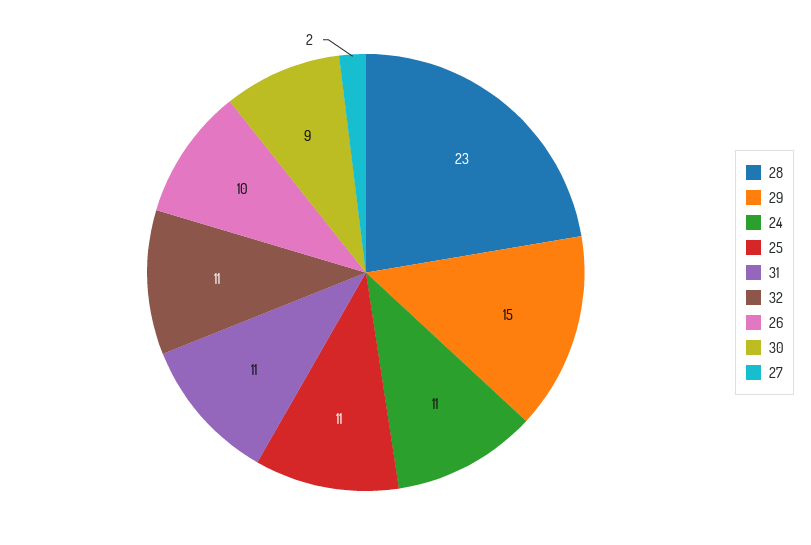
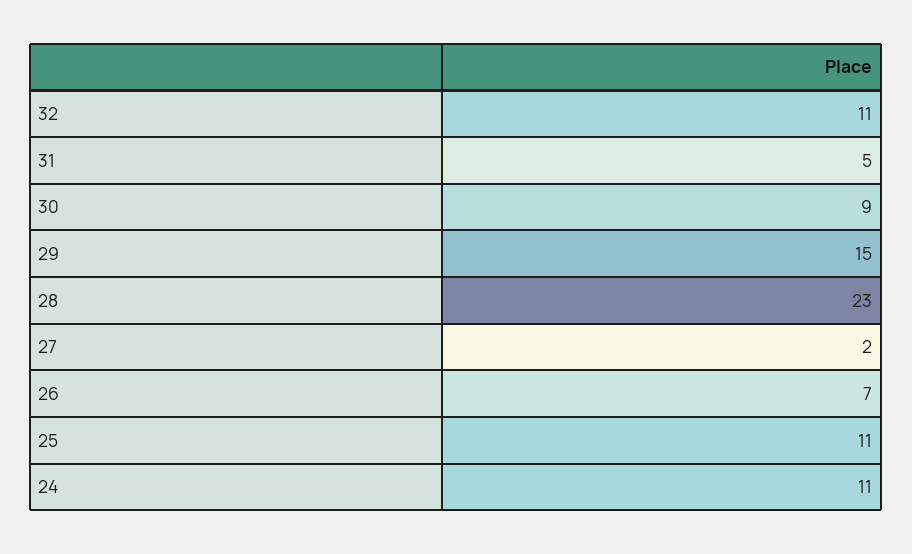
31: 11 -> 5
26: 10 -> 7

